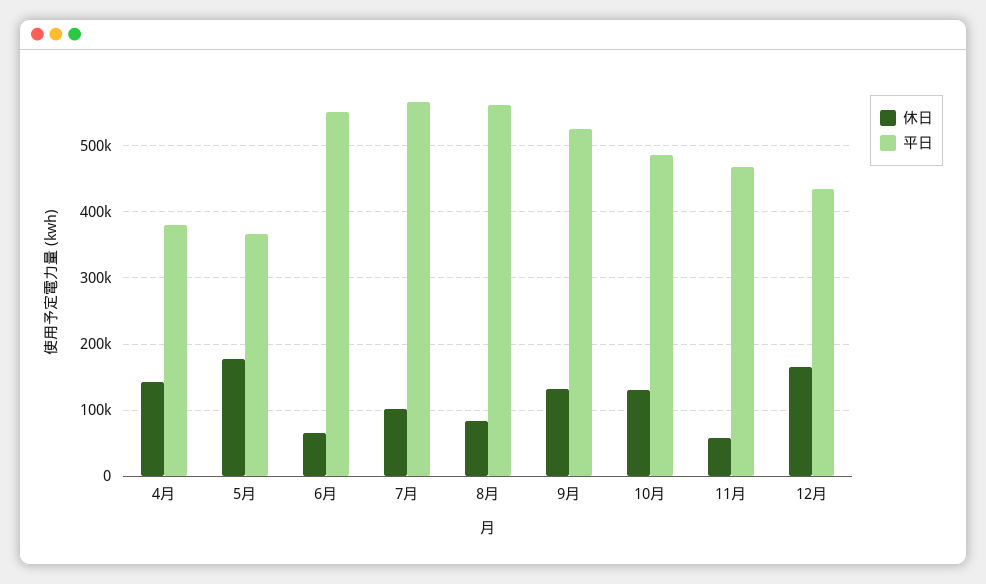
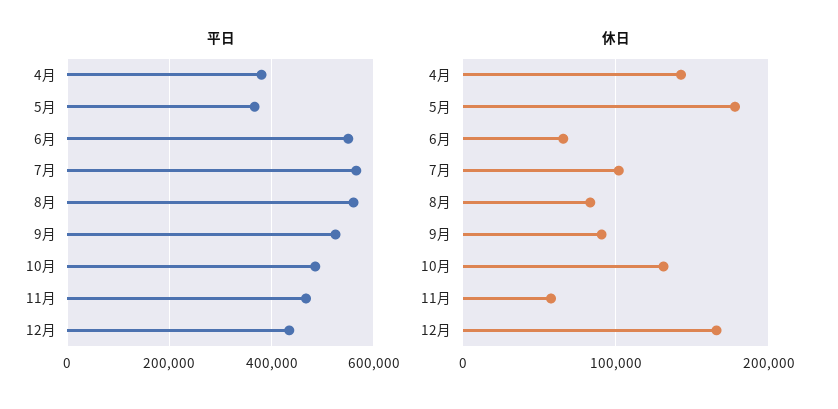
休日, 9月: 130000 -> 90000

